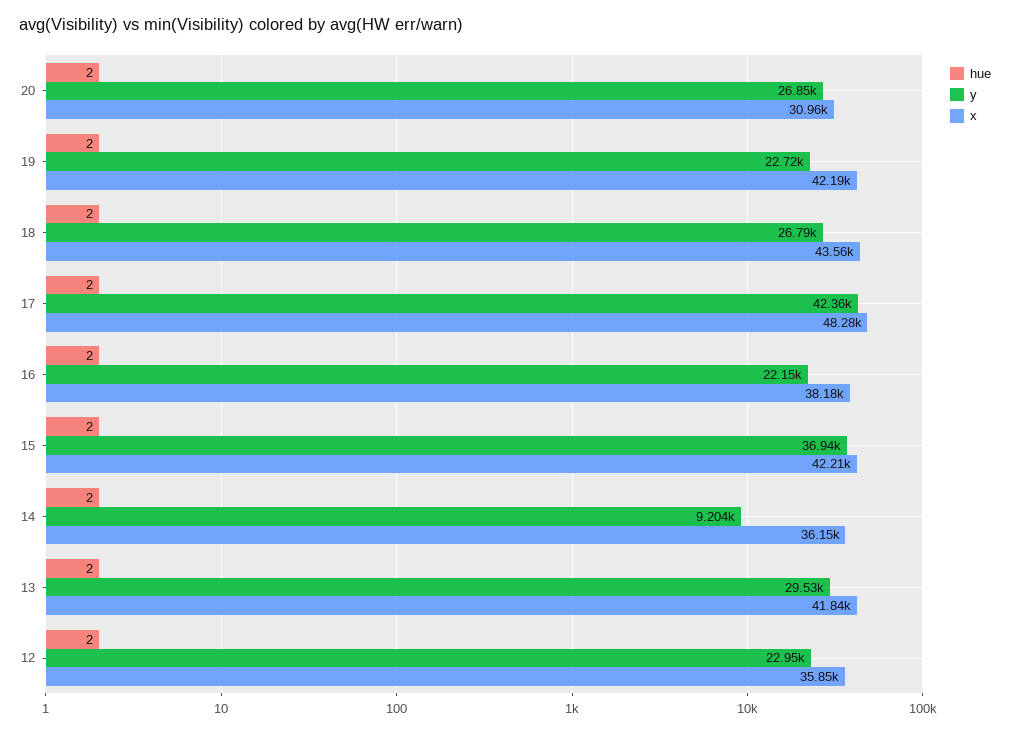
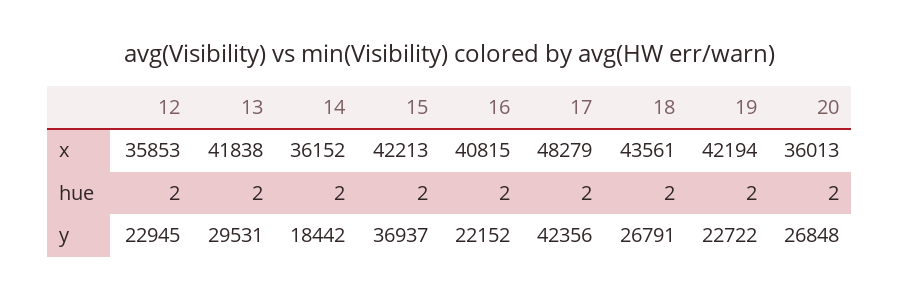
x, 20: 30960 -> 36013
x, 16: 38180 -> 40815
y, 14: 9204 -> 18442

